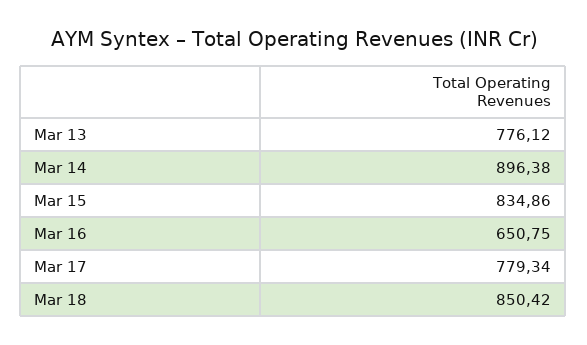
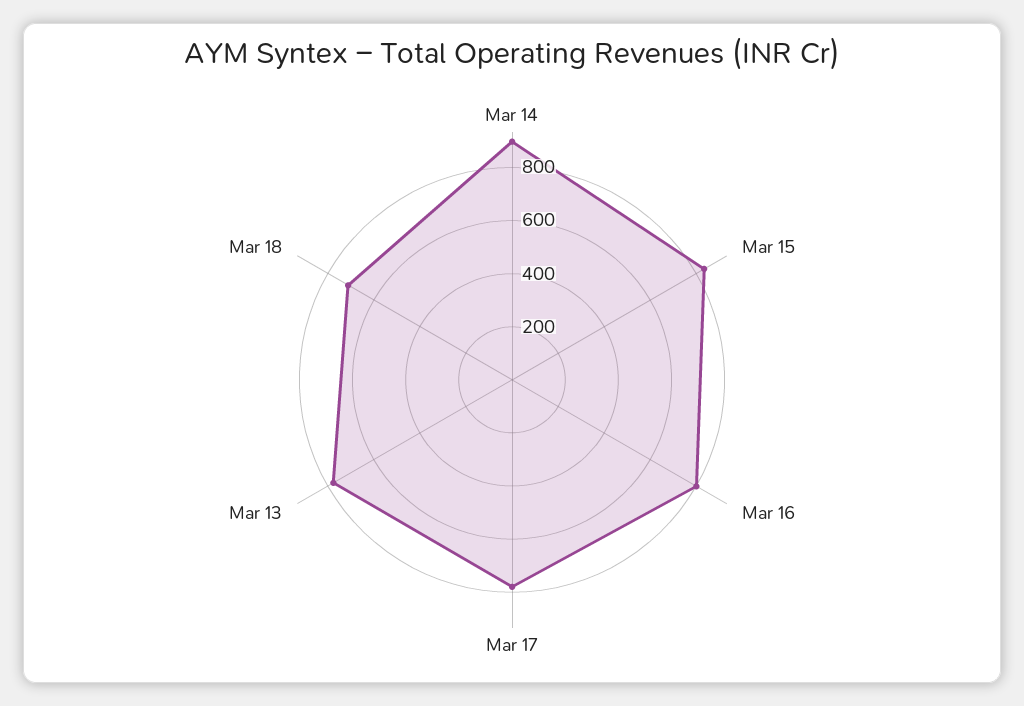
Mar 16: 650.75 -> 800
Mar 18: 850.42 -> 700

